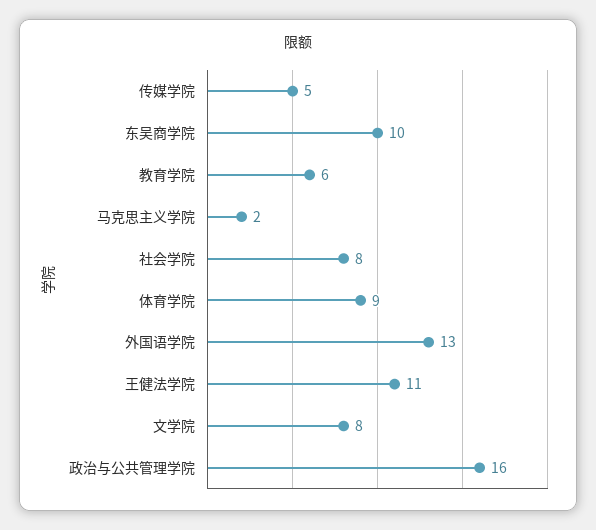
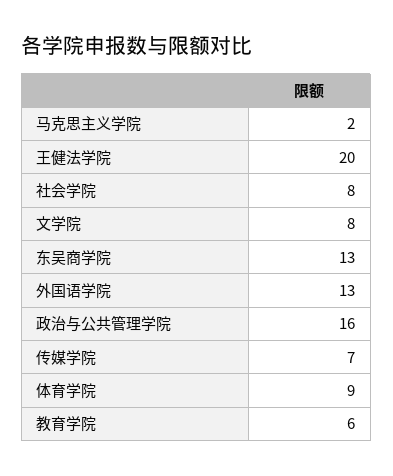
传媒学院: 5 -> 7
东吴商学院: 10 -> 13
王健法学院: 11 -> 20

